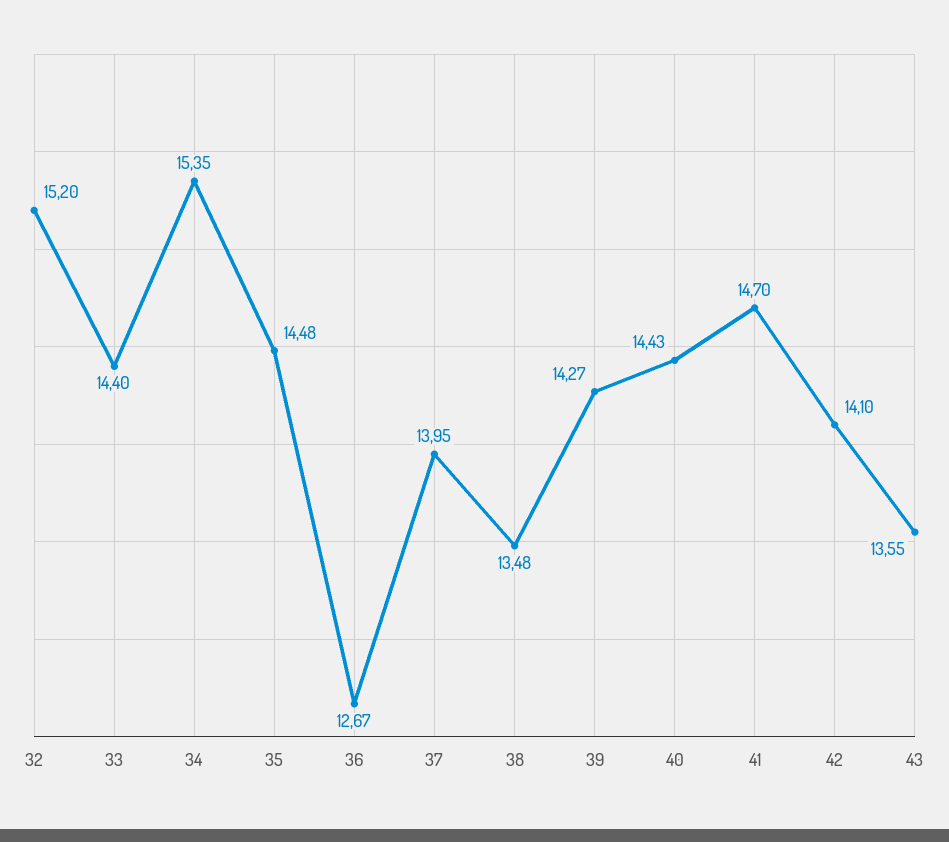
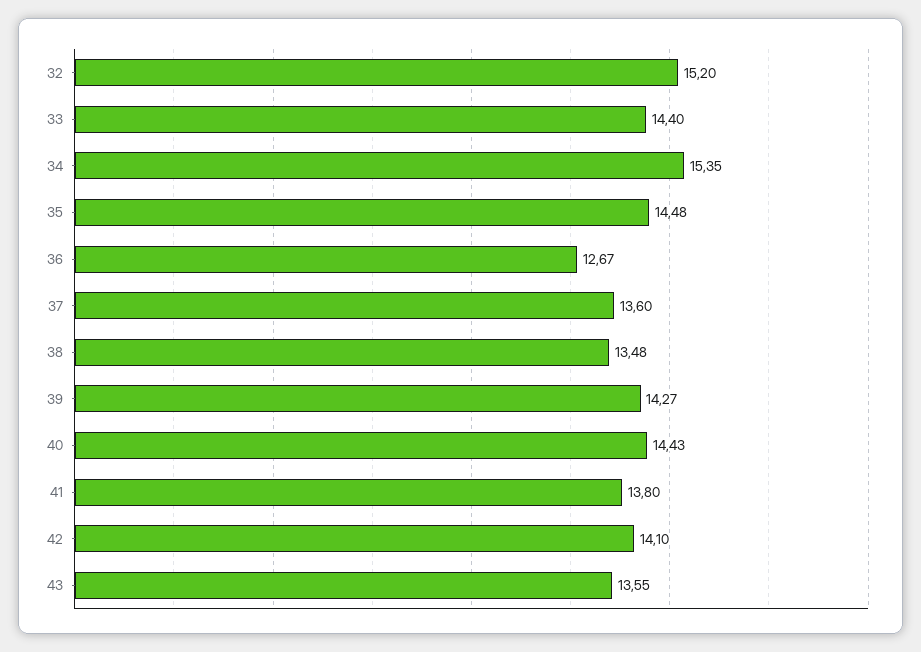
37: 13.95 -> 13.6
41: 14.7 -> 13.8

